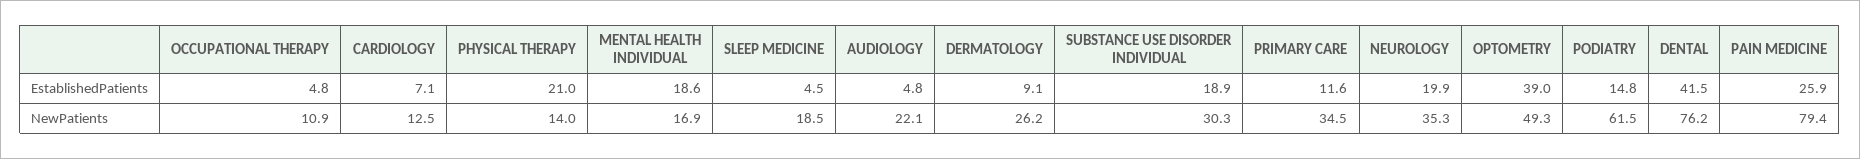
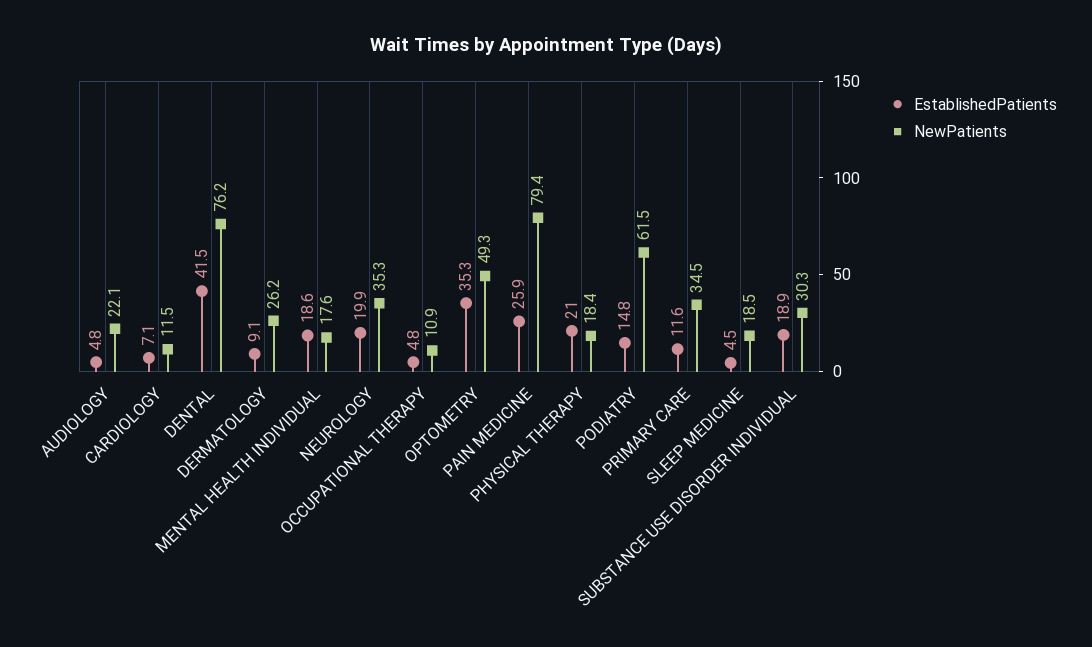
EstablishedPatients, OPTOMETRY: 39 -> 35.3
NewPatients, CARDIOLOGY: 12.5 -> 11.5
NewPatients, PHYSICAL THERAPY: 14 -> 18.4
NewPatients, MENTAL HEALTH INDIVIDUAL: 16.9 -> 17.6

